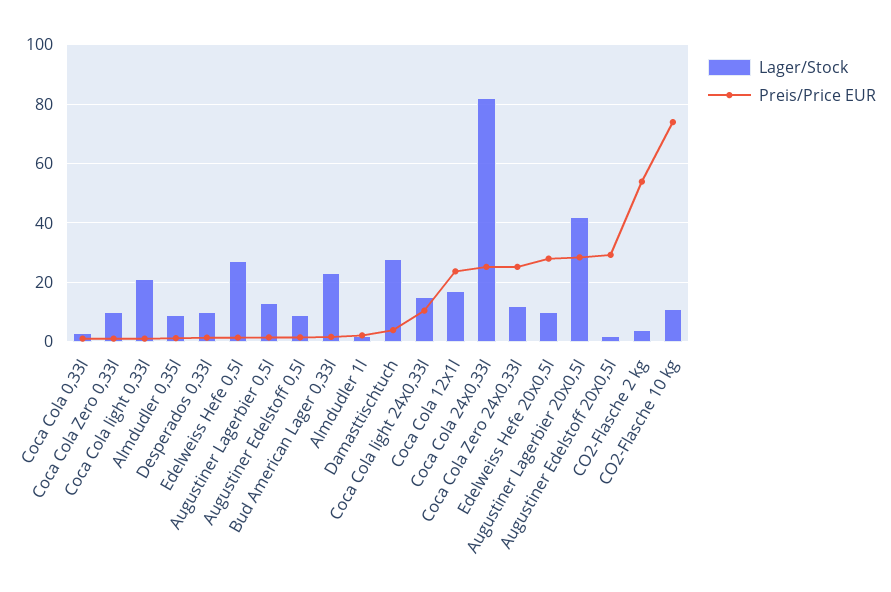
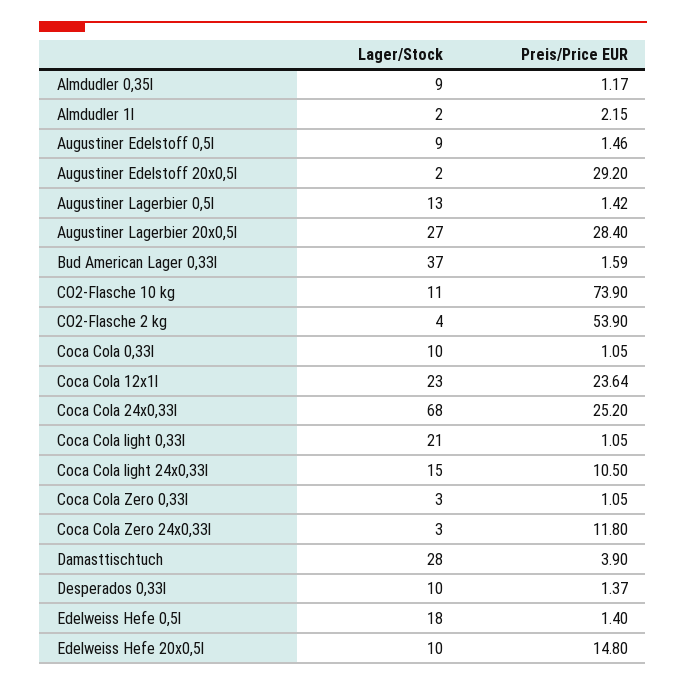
Lager/Stock, Coca Cola 0,33l: 2.5 -> 10
Lager/Stock, Coca Cola Zero 0,33l: 10 -> 3
Lager/Stock, Edelweiss Hefe 0,5l: 27.5 -> 18
Lager/Stock, Bud American Lager 0,33l: 22.5 -> 37
Lager/Stock, Coca Cola 12x1l: 17.5 -> 23
Lager/Stock, Coca Cola 24x0,33l: 82.5 -> 68
Lager/Stock, Coca Cola Zero 24x0,33l: 12.5 -> 3
Preis/Price EUR, Coca Cola Zero 24x0,33l: 25 -> 11.8
Preis/Price EUR, Edelweiss Hefe 20x0,5l: 27.5 -> 14.8
Lager/Stock, Augustiner Lagerbier 20x0,5l: 42.5 -> 27

